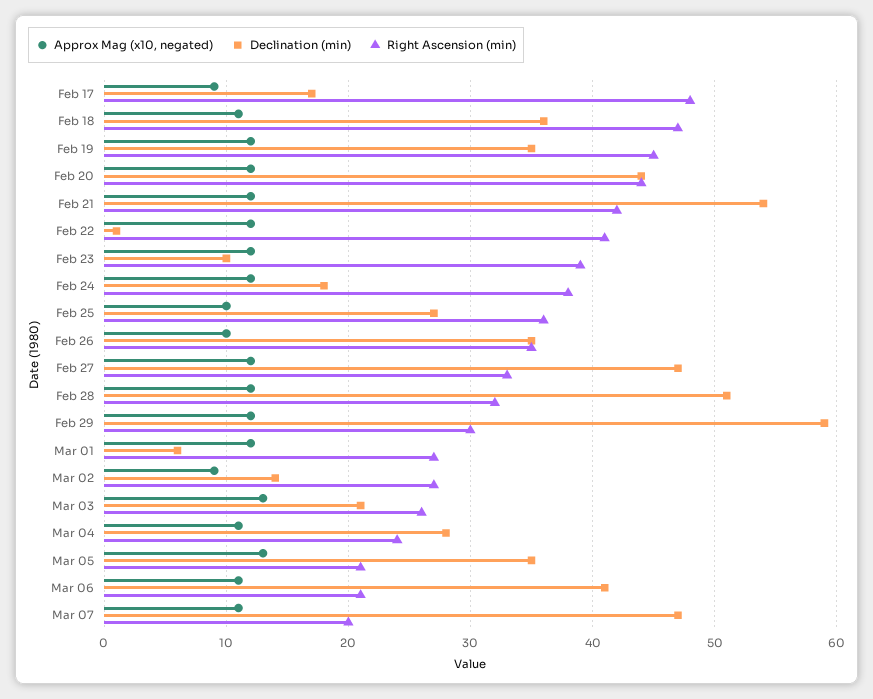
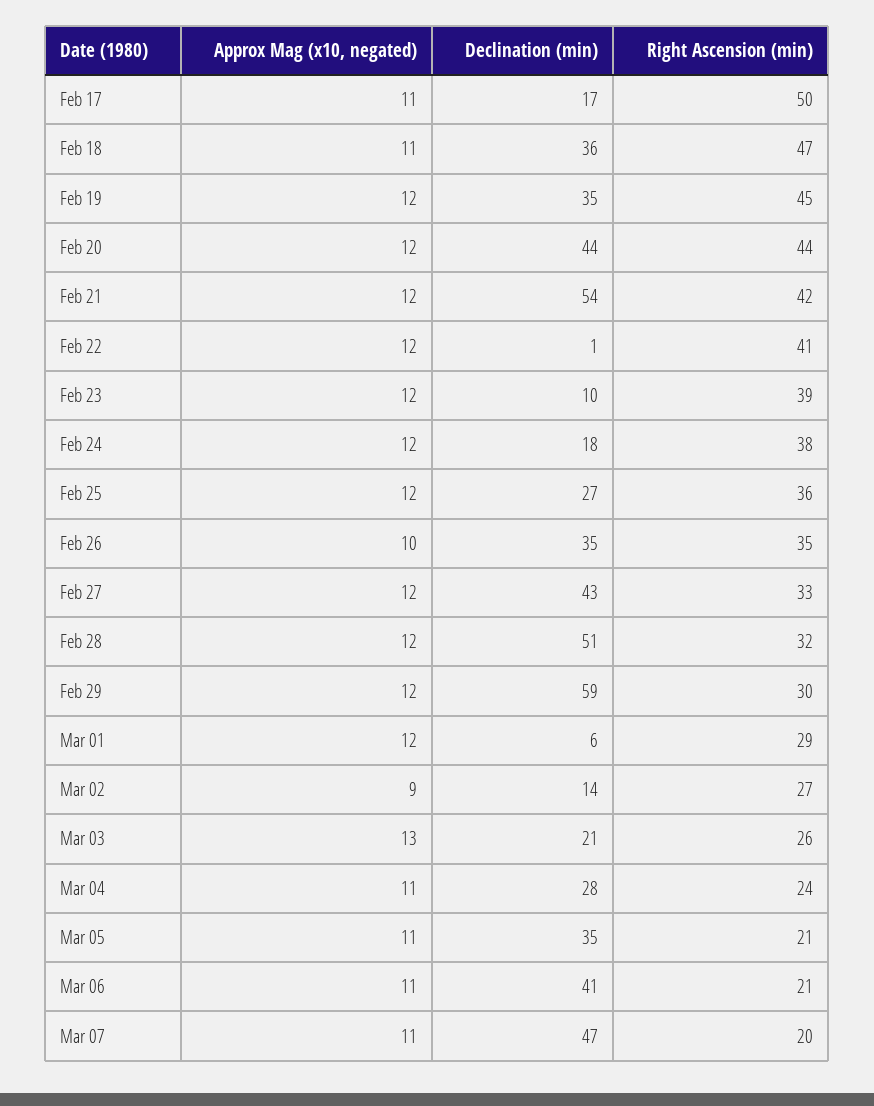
Approx Mag (x10, negated), Feb 17: 9 -> 11
Right Ascension (min), Feb 17: 48 -> 50
Approx Mag (x10, negated), Feb 25: 10 -> 12
Declination (min), Feb 27: 47 -> 43
Right Ascension (min), Mar 01: 27 -> 29
Approx Mag (x10, negated), Mar 05: 13 -> 11

